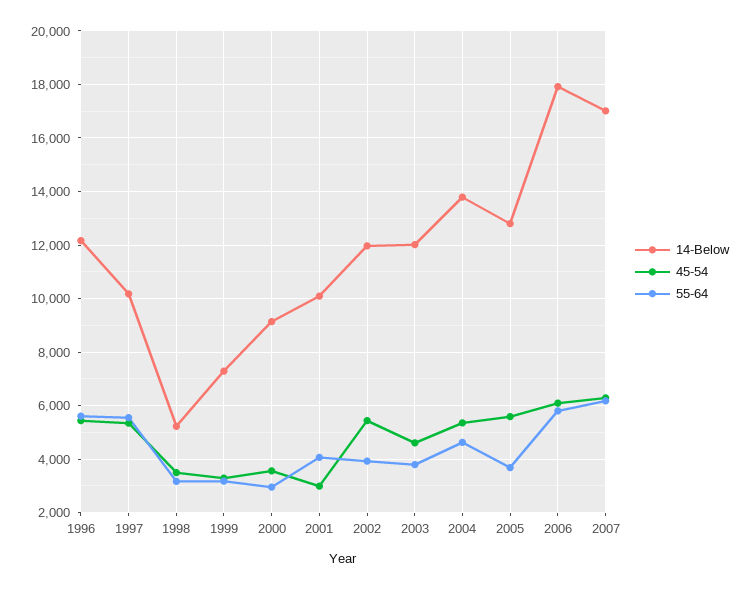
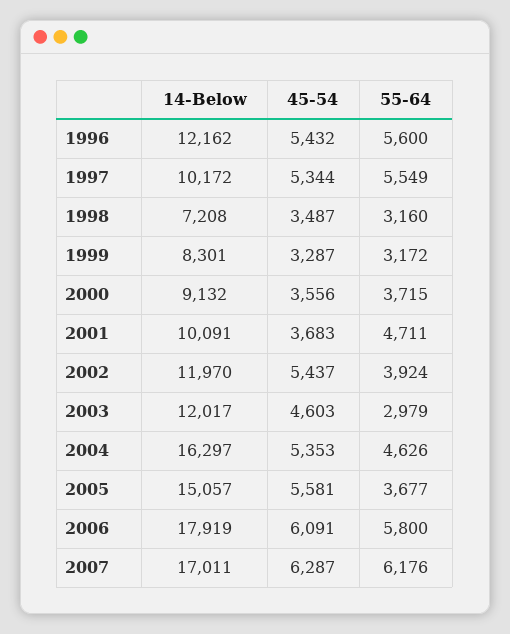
14-Below, 1998: 5250 -> 7208
14-Below, 1999: 7250 -> 8301
55-64, 2000: 3000 -> 3715
45-54, 2001: 3000 -> 3683
55-64, 2001: 4000 -> 4711
55-64, 2003: 3750 -> 2979
14-Below, 2004: 13750 -> 16297
14-Below, 2005: 12750 -> 15057

